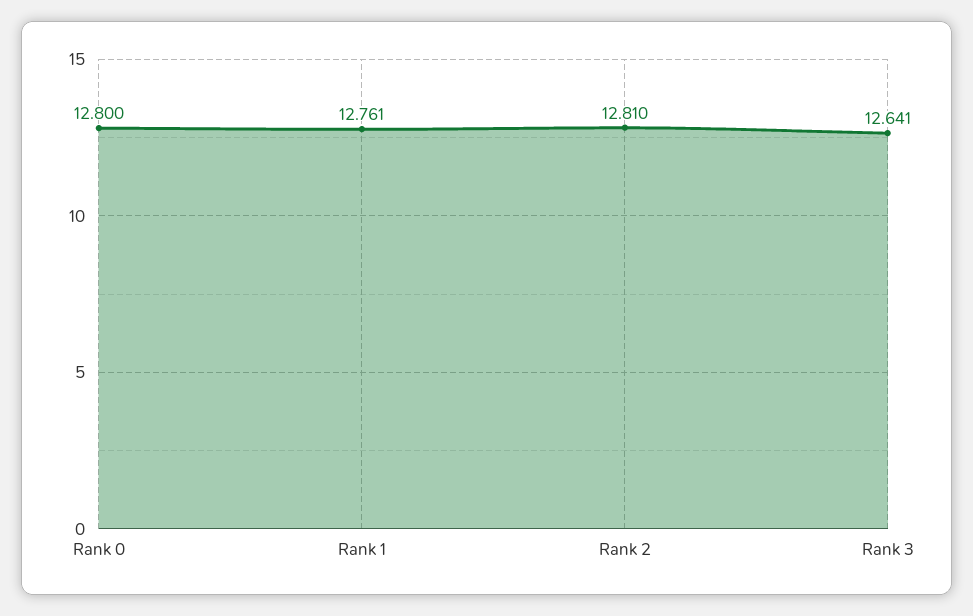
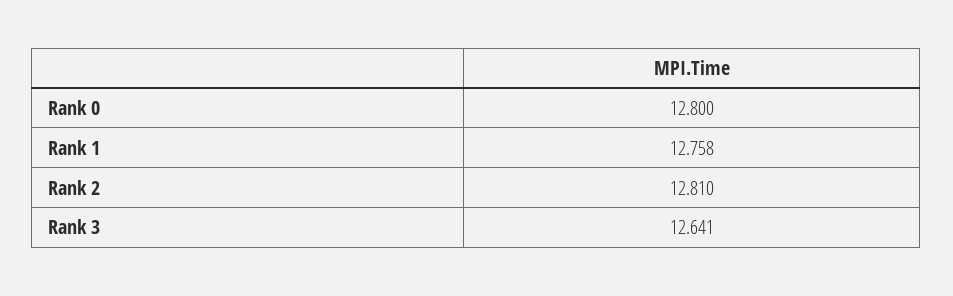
Rank 1: 12.761 -> 12.758

